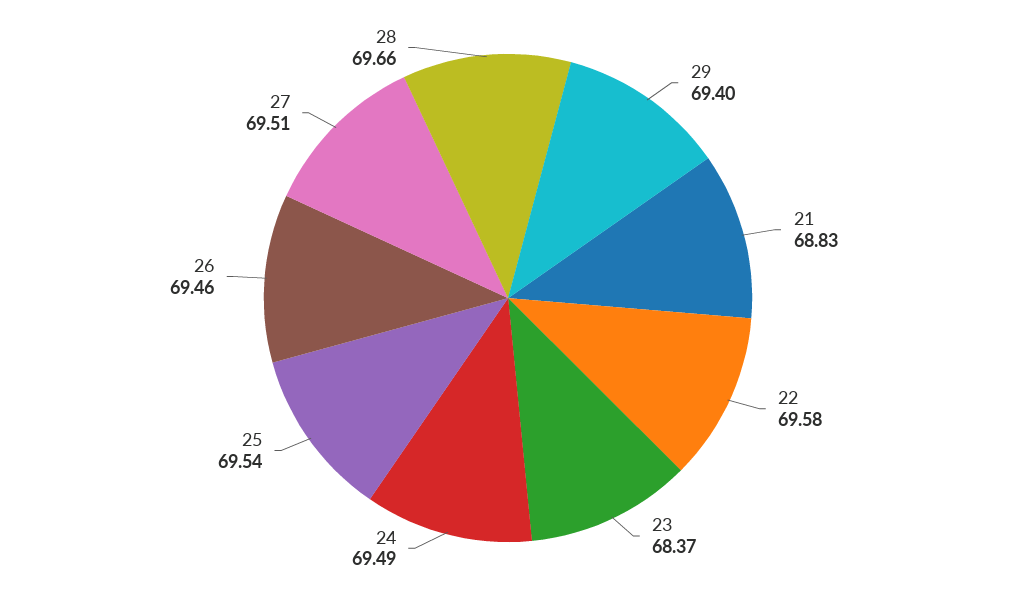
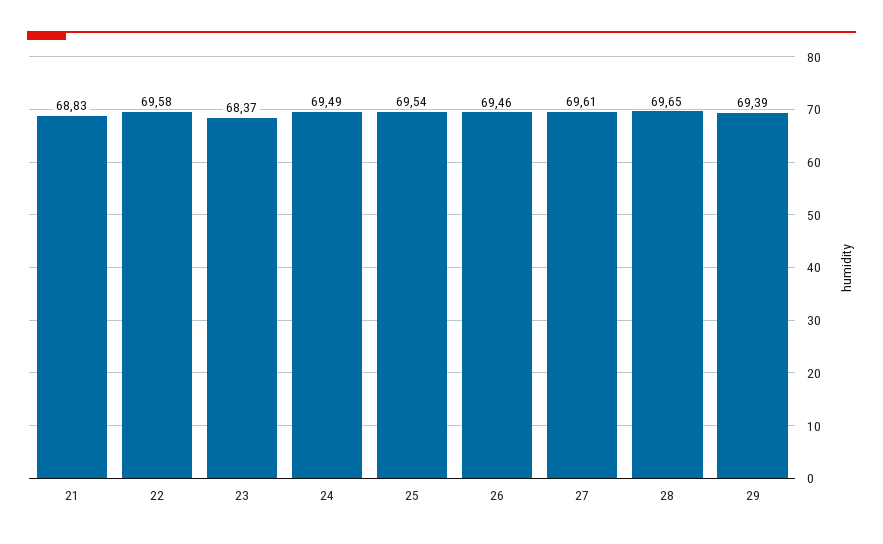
29: 69.4 -> 69.39
27: 69.51 -> 69.61
28: 69.66 -> 69.65

